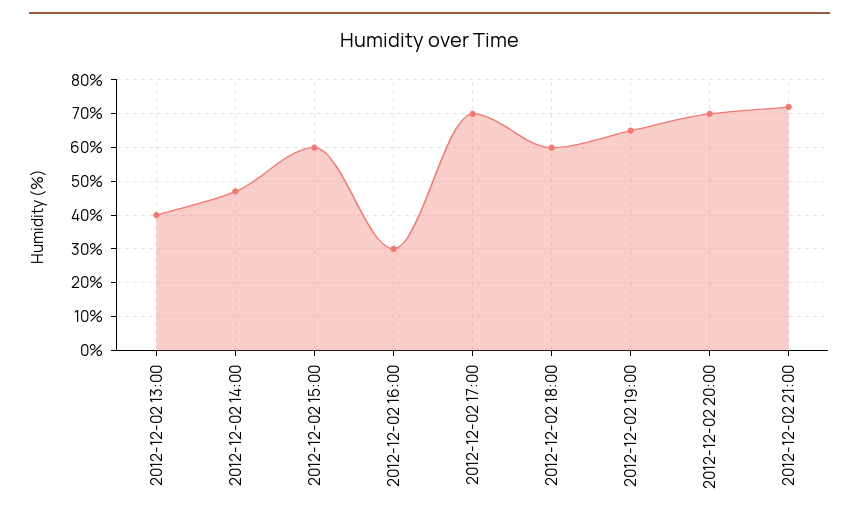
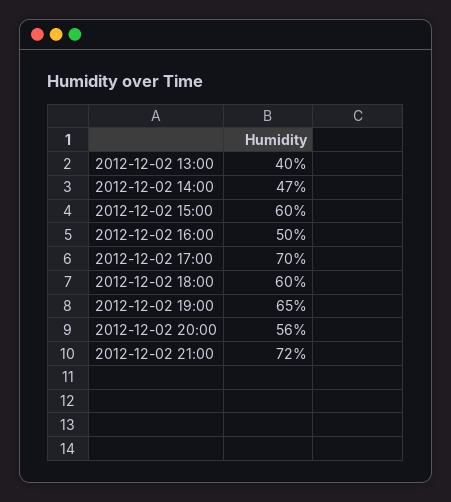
2012-12-02 16:00: 30 -> 50
2012-12-02 20:00: 70 -> 56

